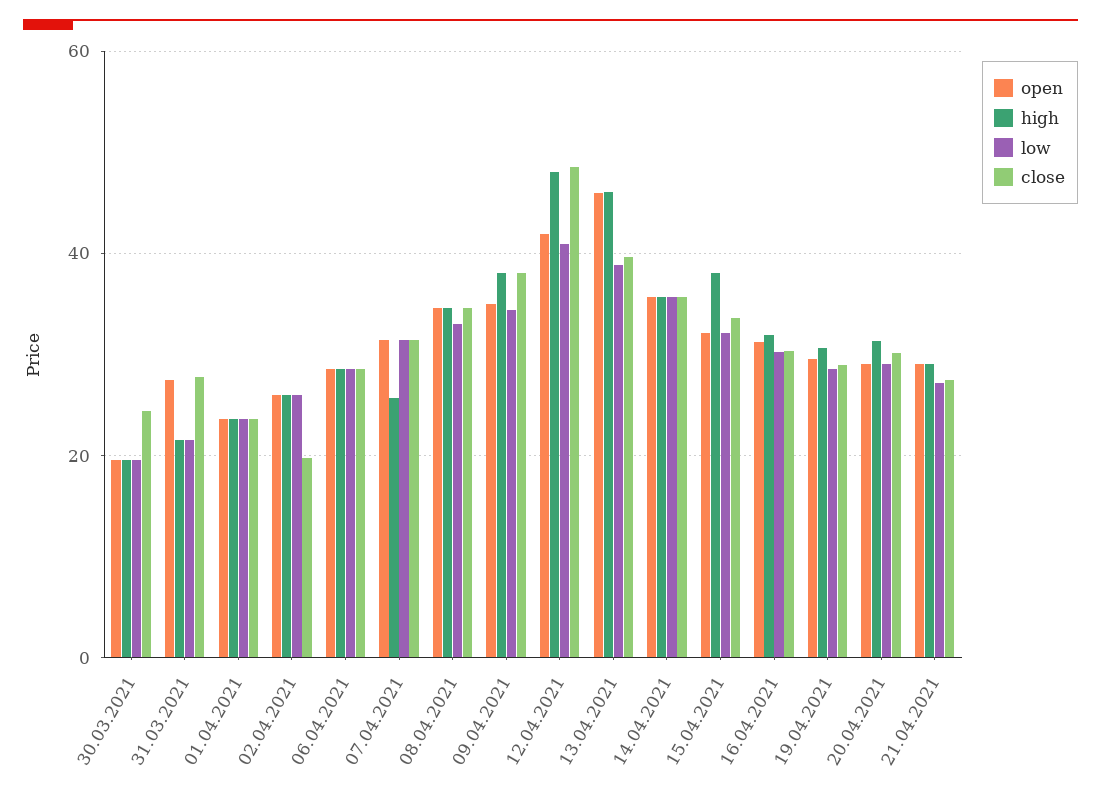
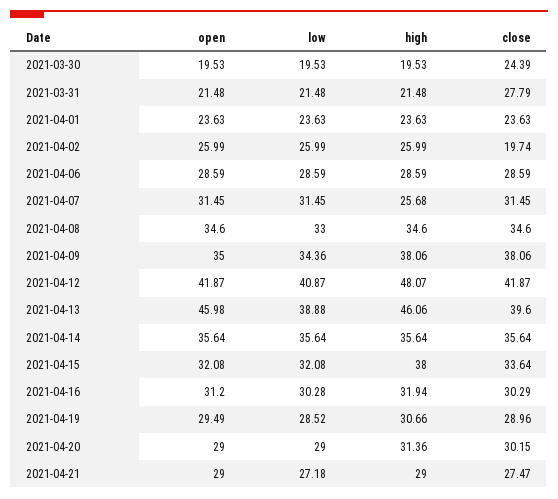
open, 31.03.2021: 28 -> 21.48
close, 12.04.2021: 48 -> 41.87

